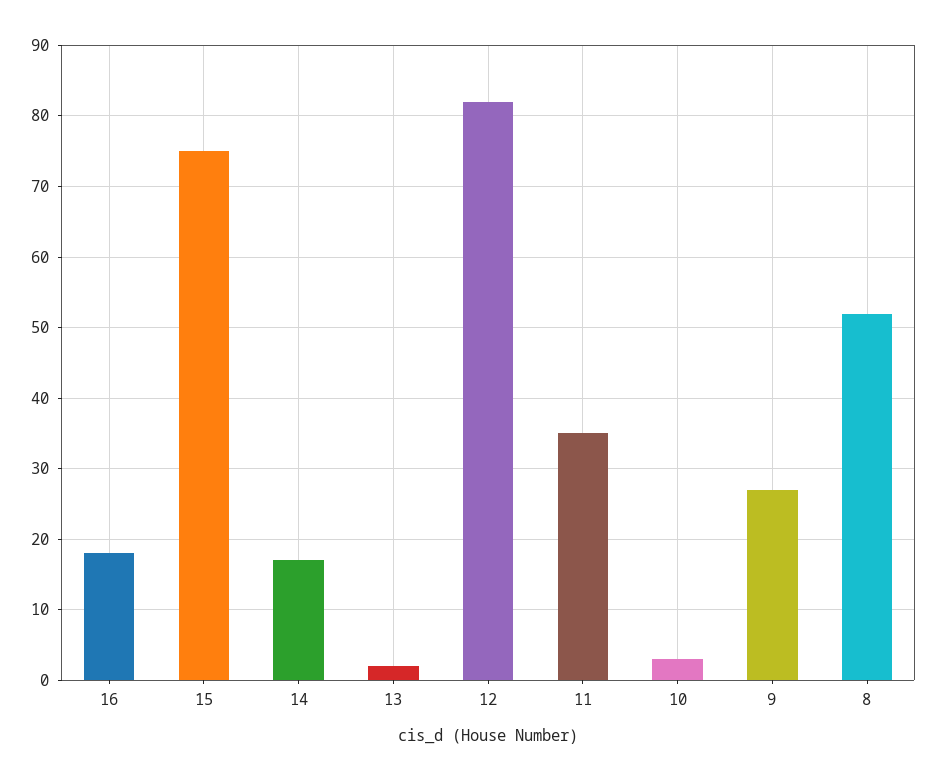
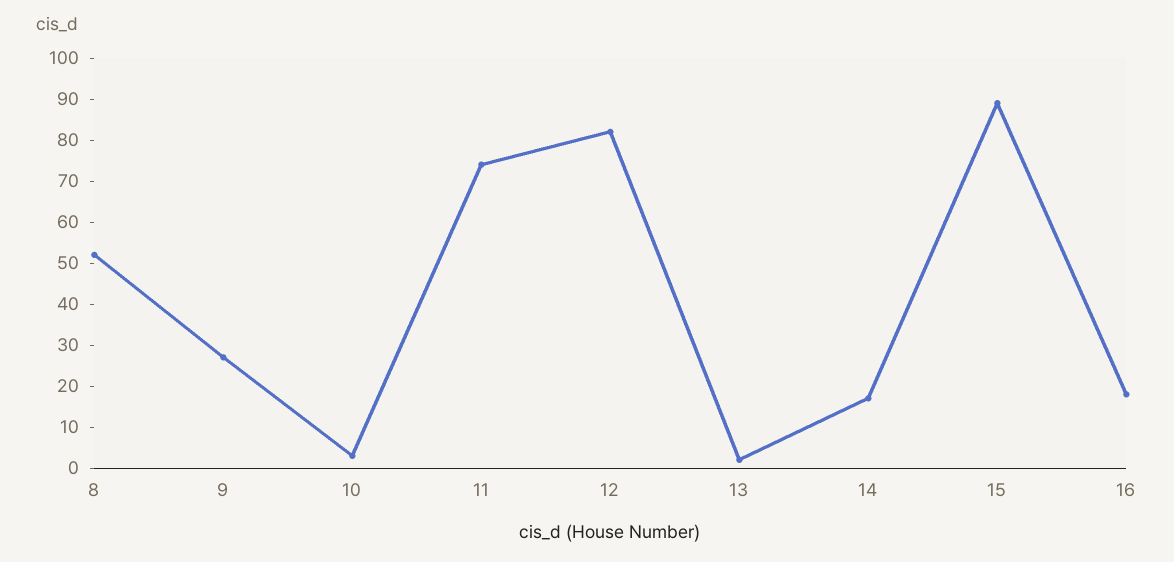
15: 75 -> 90
11: 35 -> 75

